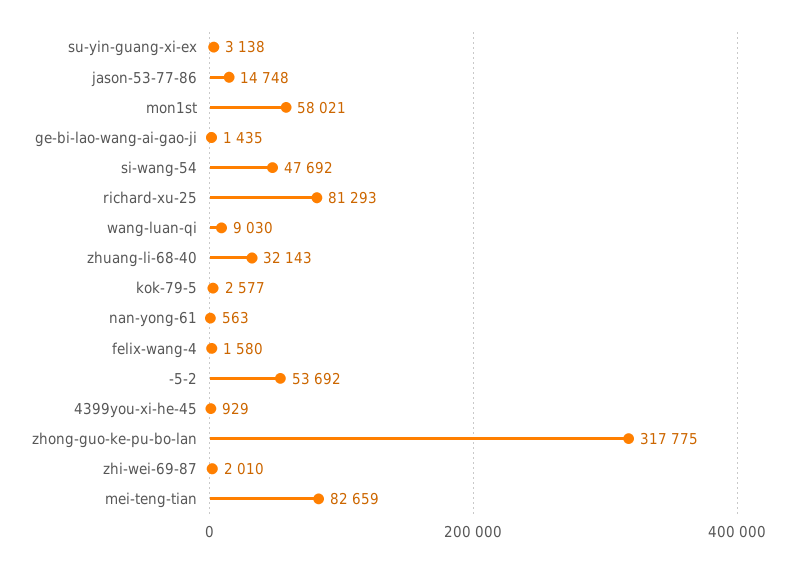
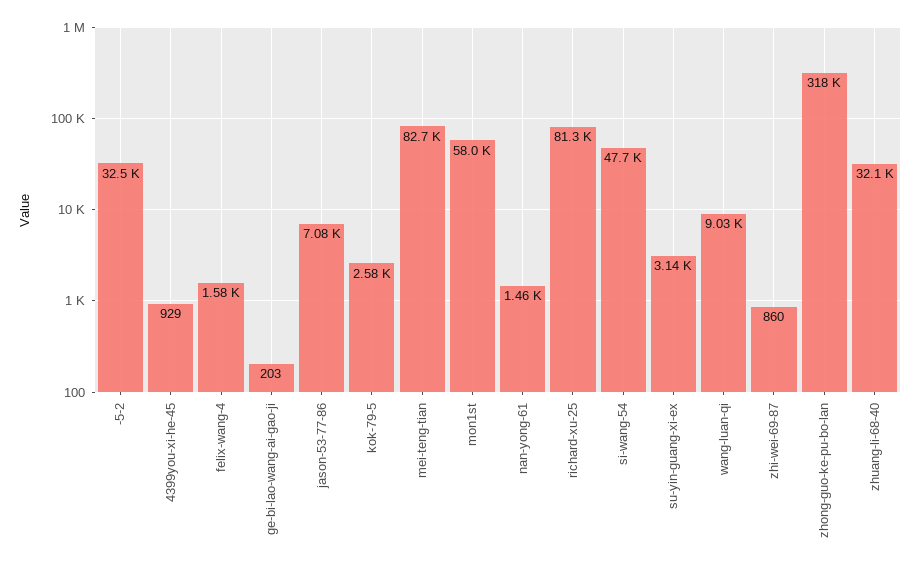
jason-53-77-86: 14748 -> 7080
ge-bi-lao-wang-ai-gao-ji: 1435 -> 203
nan-yong-61: 563 -> 1460
-5-2: 53692 -> 32500
zhi-wei-69-87: 2010 -> 860

